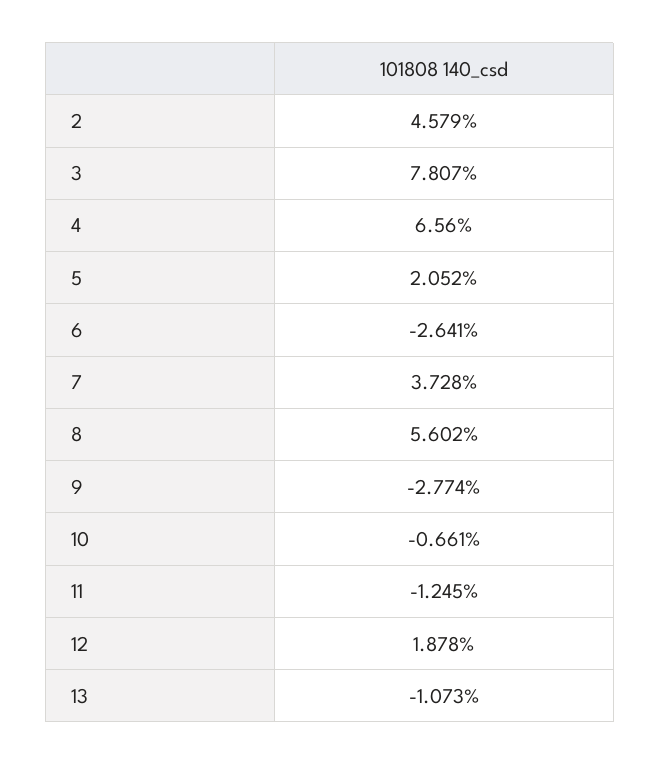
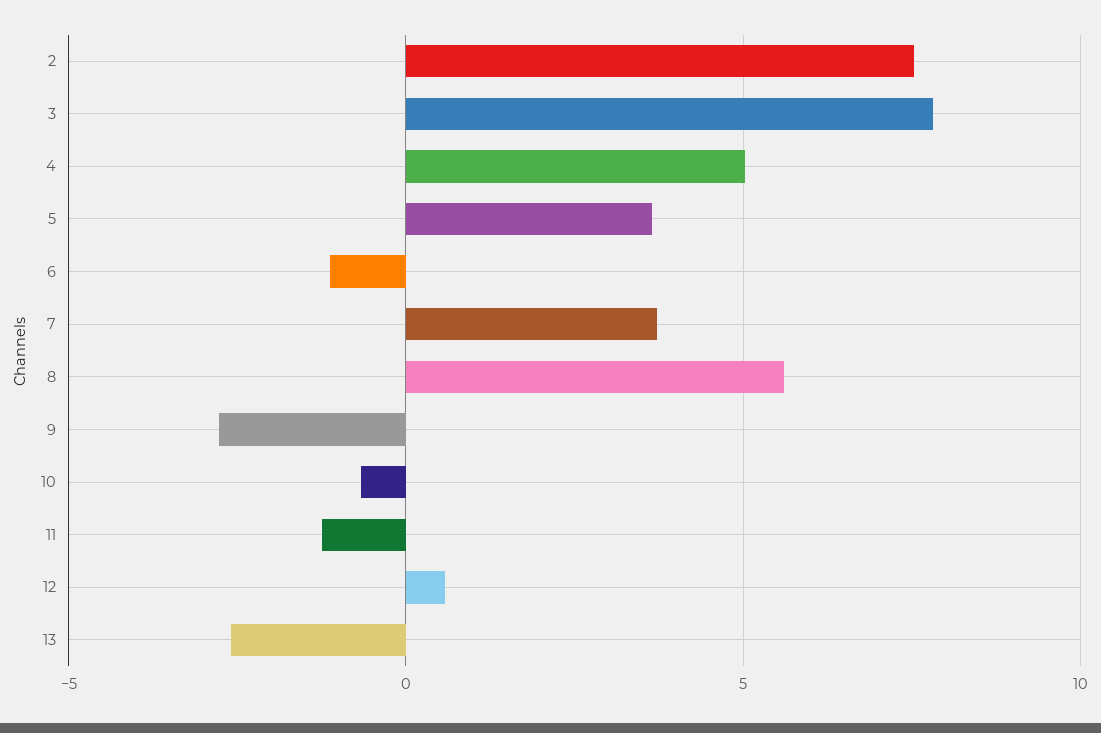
2: 4.579 -> 7.5
4: 6.56 -> 5
5: 2.052 -> 3.5
6: -2.641 -> -1
12: 1.878 -> 0.5
13: -1.073 -> -2.5

